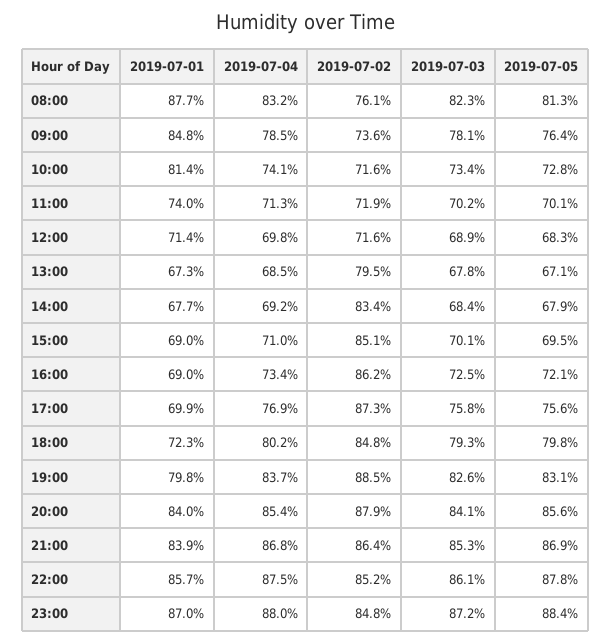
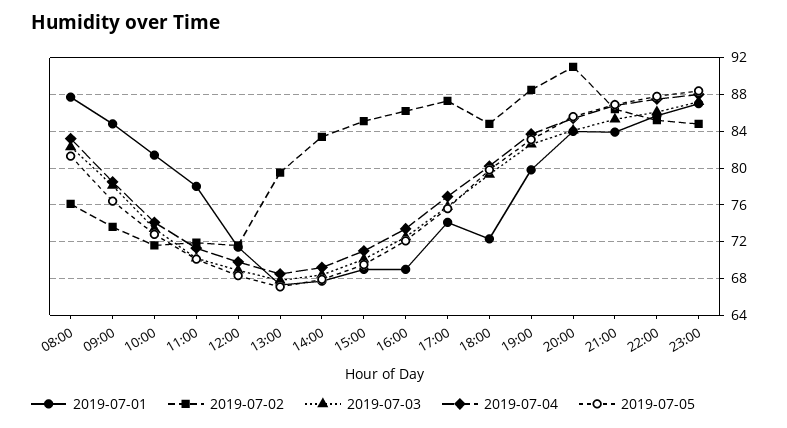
2019-07-01, 11:00: 74 -> 78
2019-07-01, 17:00: 69.9 -> 74
2019-07-02, 20:00: 87.9 -> 91

